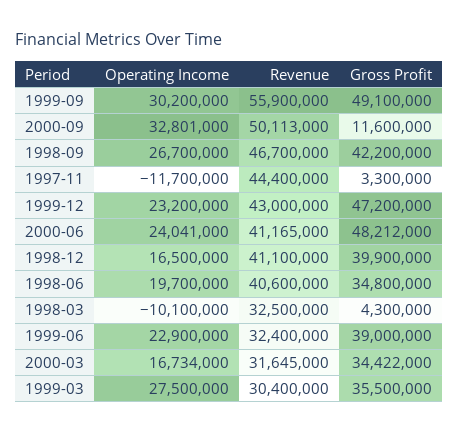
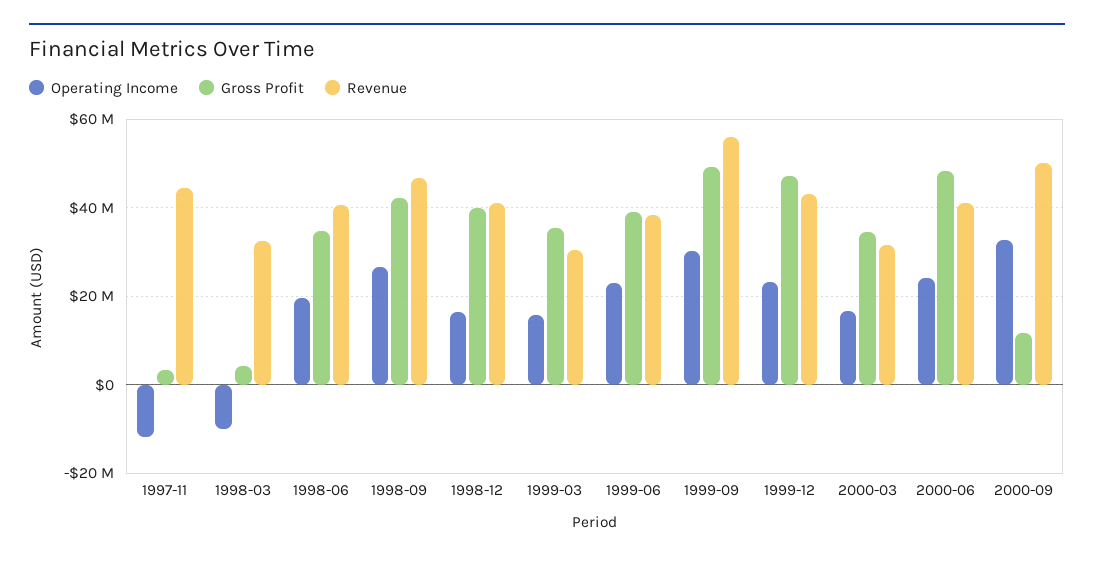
Revenue, 1999-06: 32400000 -> 38000000
Operating Income, 1999-03: 27500000 -> 16000000

